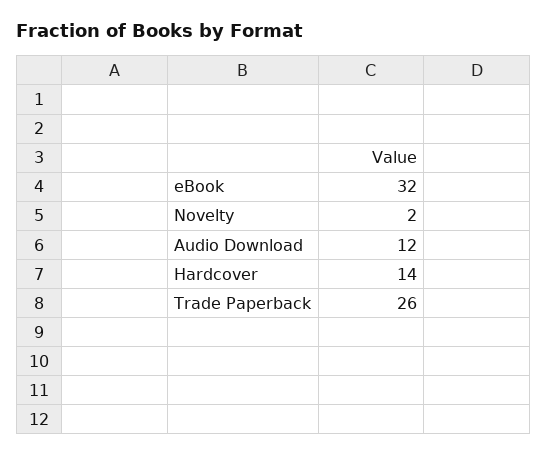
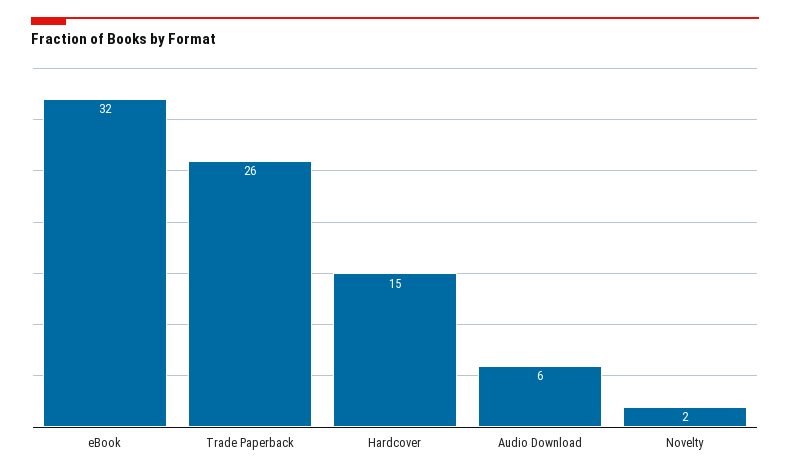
Audio Download: 12 -> 6
Hardcover: 14 -> 15

